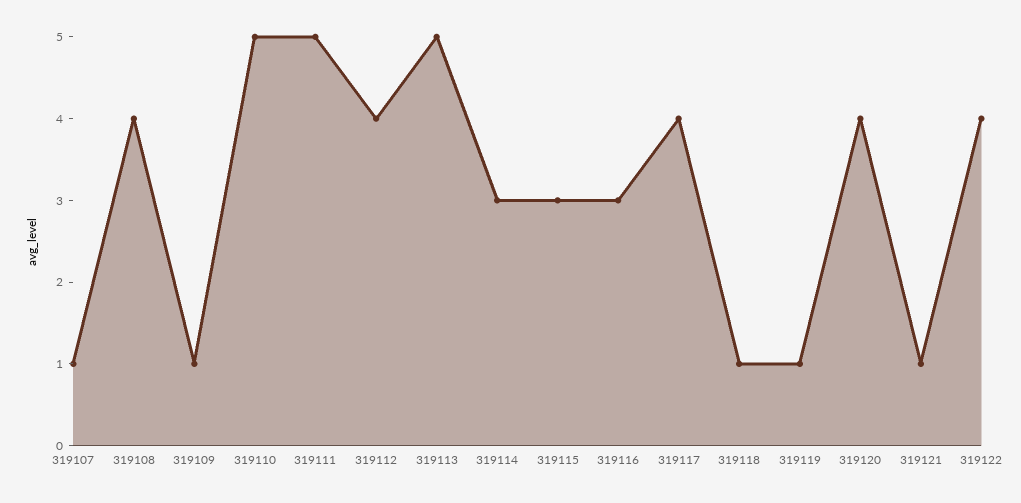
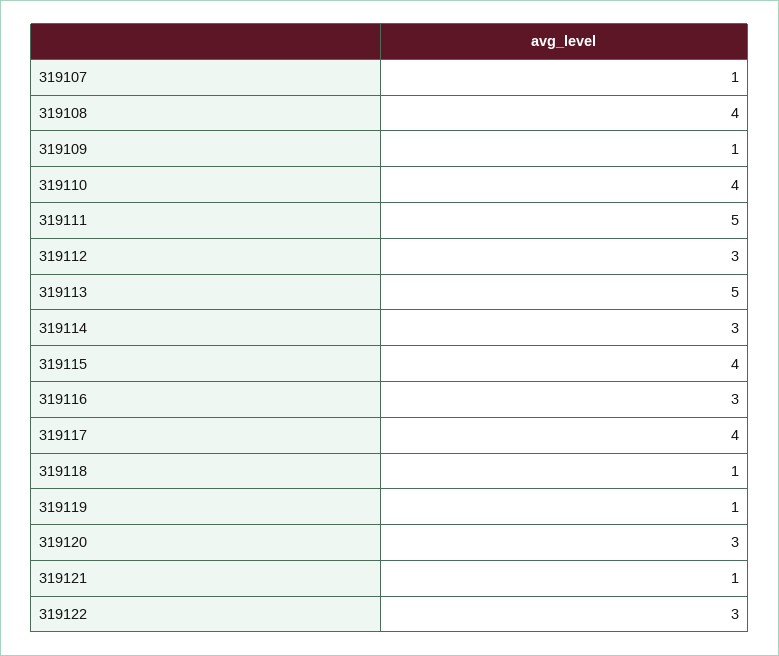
319110: 5 -> 4
319112: 4 -> 3
319115: 3 -> 4
319120: 4 -> 3
319122: 4 -> 3

